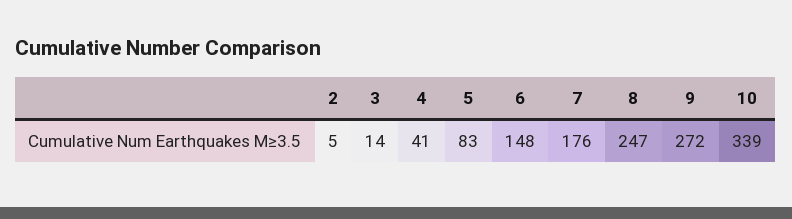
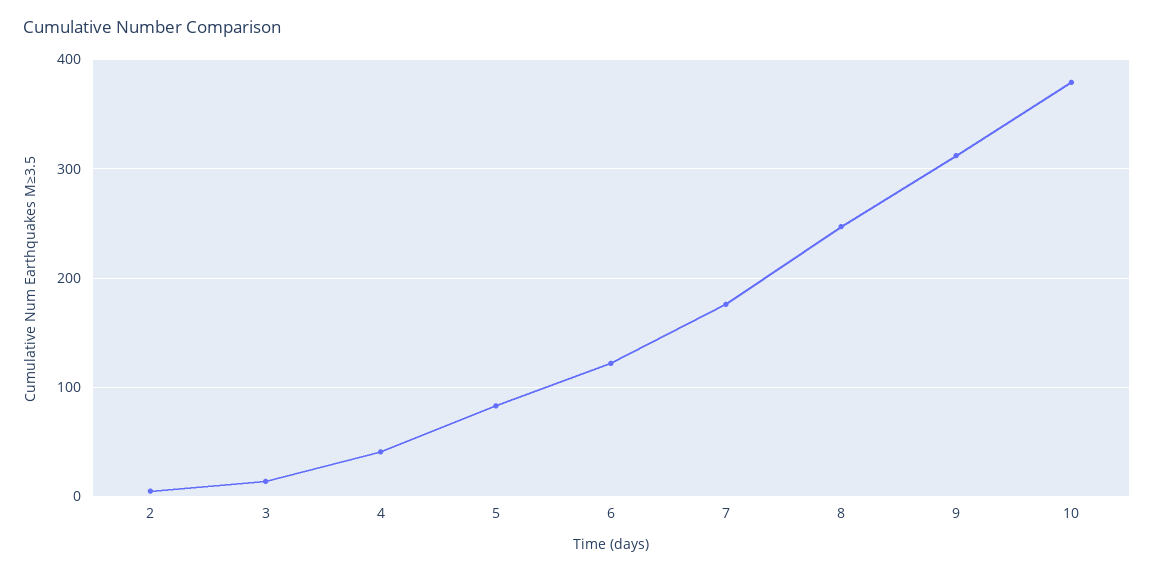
6: 148 -> 120
9: 272 -> 310
10: 339 -> 380

